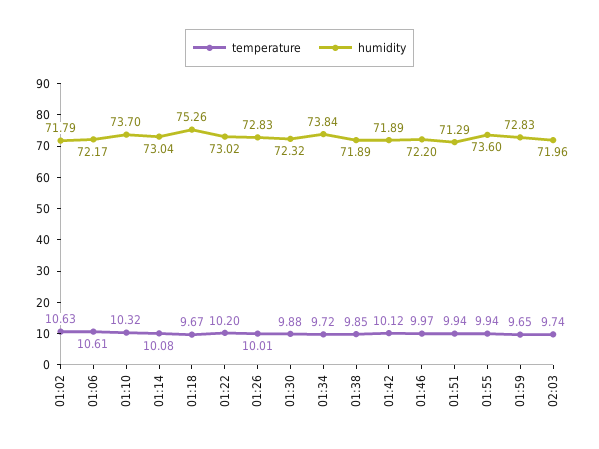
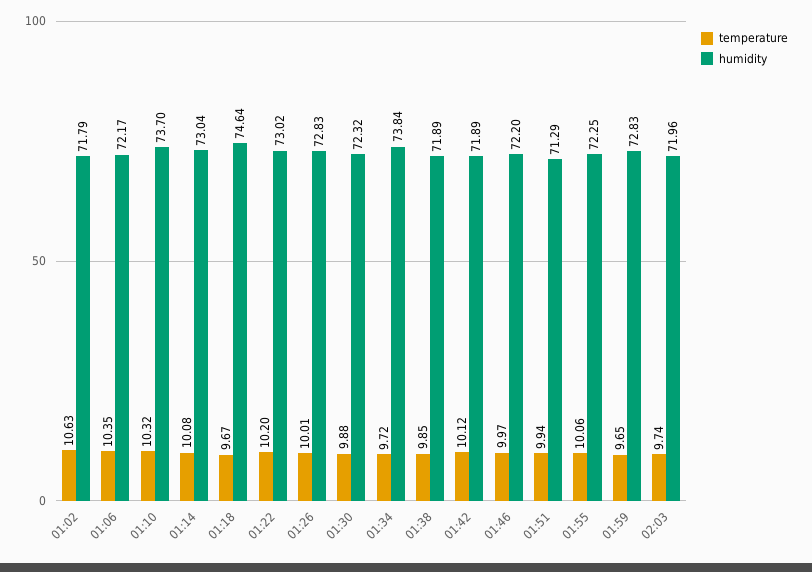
temperature, 01:06: 10.61 -> 10.35
humidity, 01:18: 75.26 -> 74.64
temperature, 01:55: 9.94 -> 10.06
humidity, 01:55: 73.6 -> 72.25

